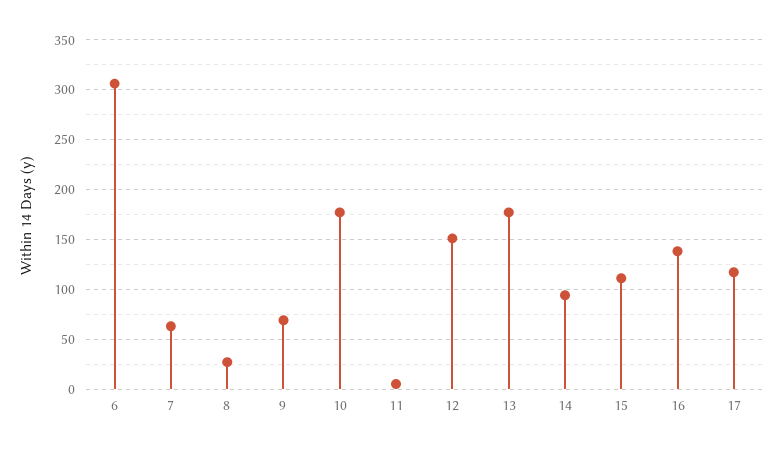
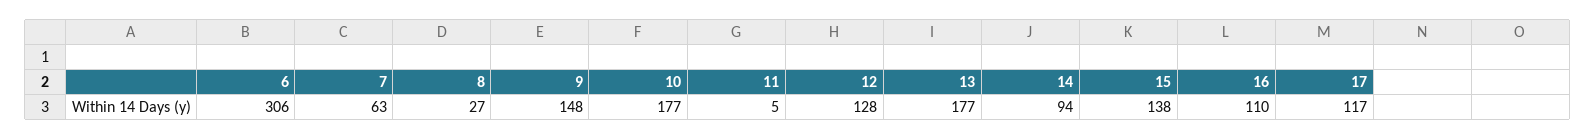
9: 70 -> 148
12: 150 -> 128
15: 110 -> 138
16: 140 -> 110

